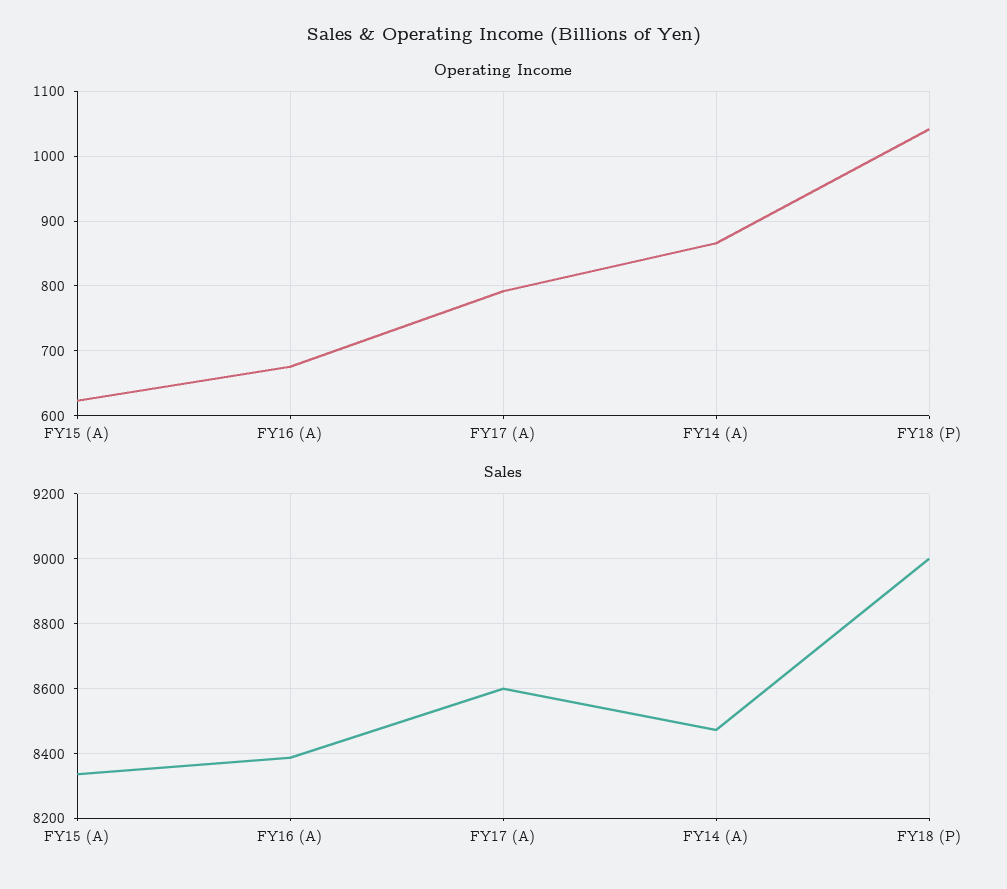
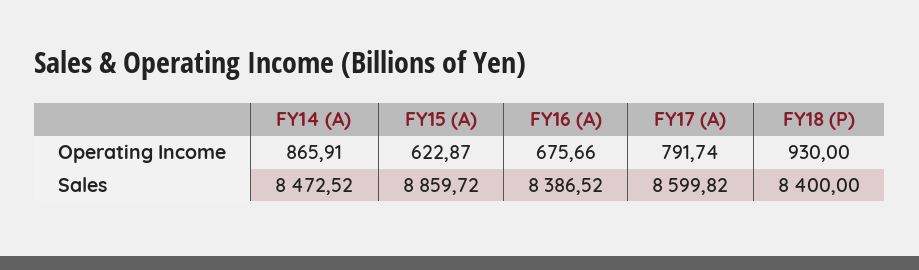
Operating Income, FY18 (P): 1040 -> 930
Sales, FY15 (A): 8340 -> 8859.72
Sales, FY18 (P): 9000 -> 8400

